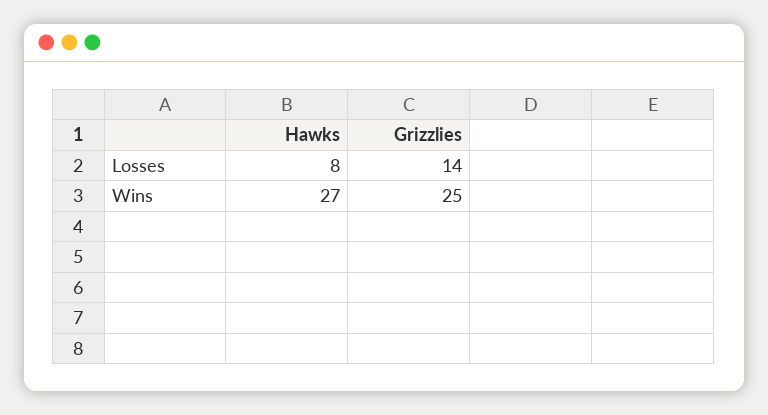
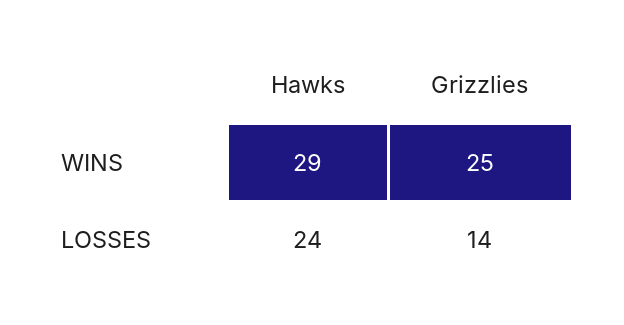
Hawks, Losses: 8 -> 24
Hawks, Wins: 27 -> 29

